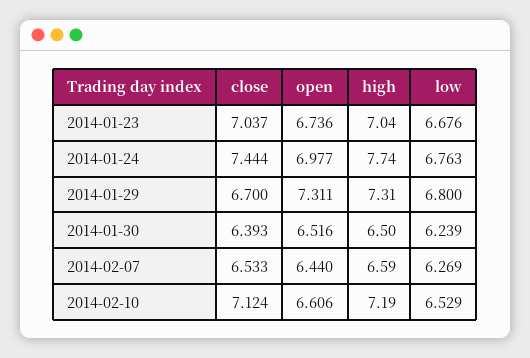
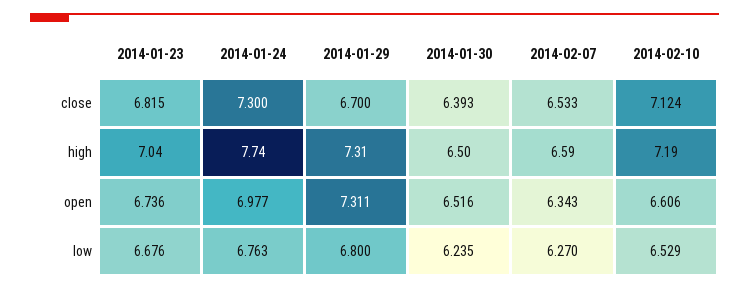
close, 2014-01-23: 7.037 -> 6.815
close, 2014-01-24: 7.444 -> 7.3
low, 2014-01-30: 6.239 -> 6.235
open, 2014-02-07: 6.44 -> 6.343
low, 2014-02-07: 6.269 -> 6.27

